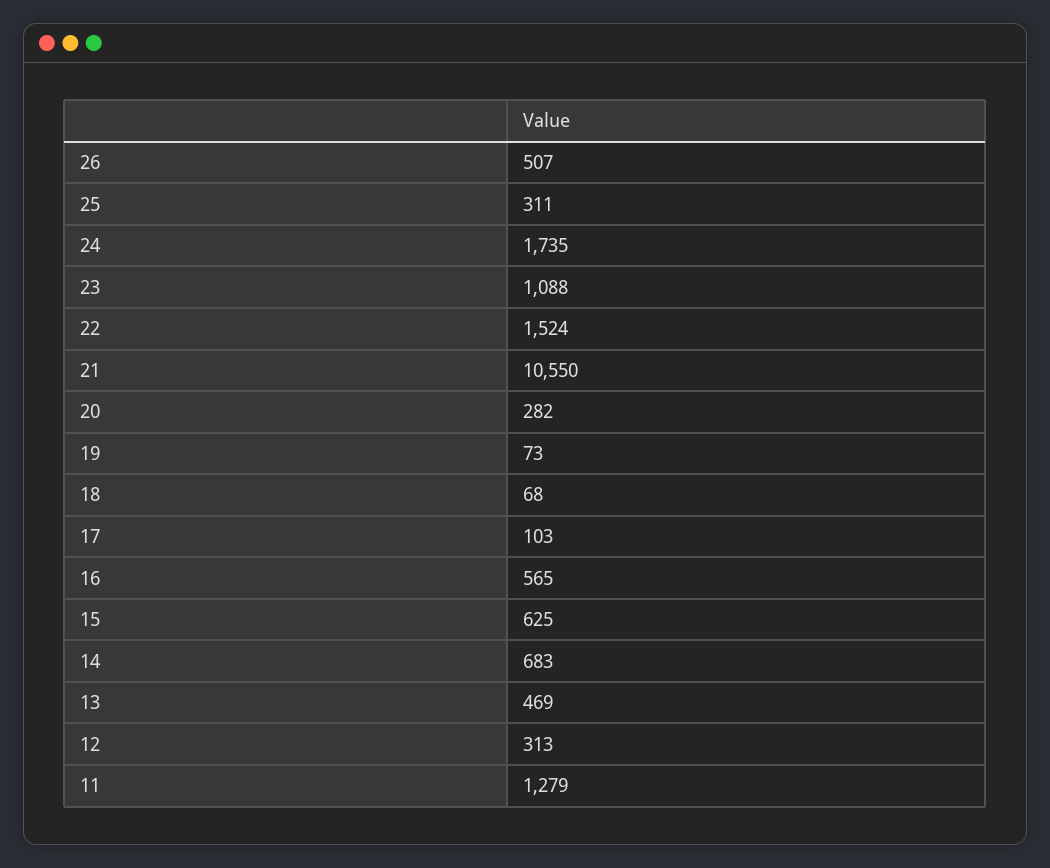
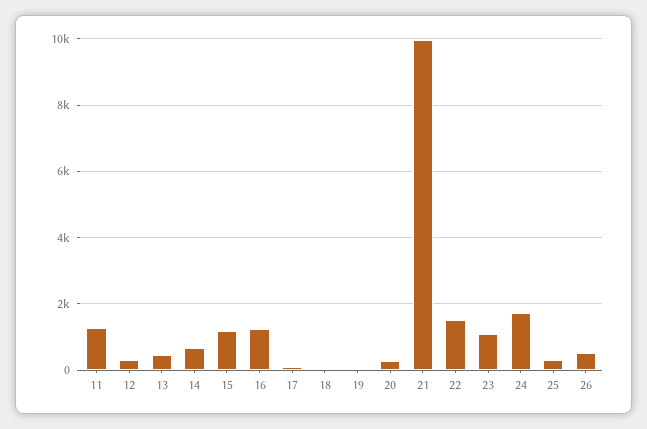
21: 10550 -> 10000
16: 565 -> 1200
15: 625 -> 1200

